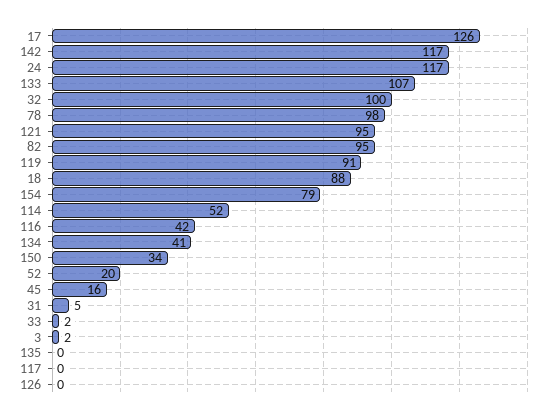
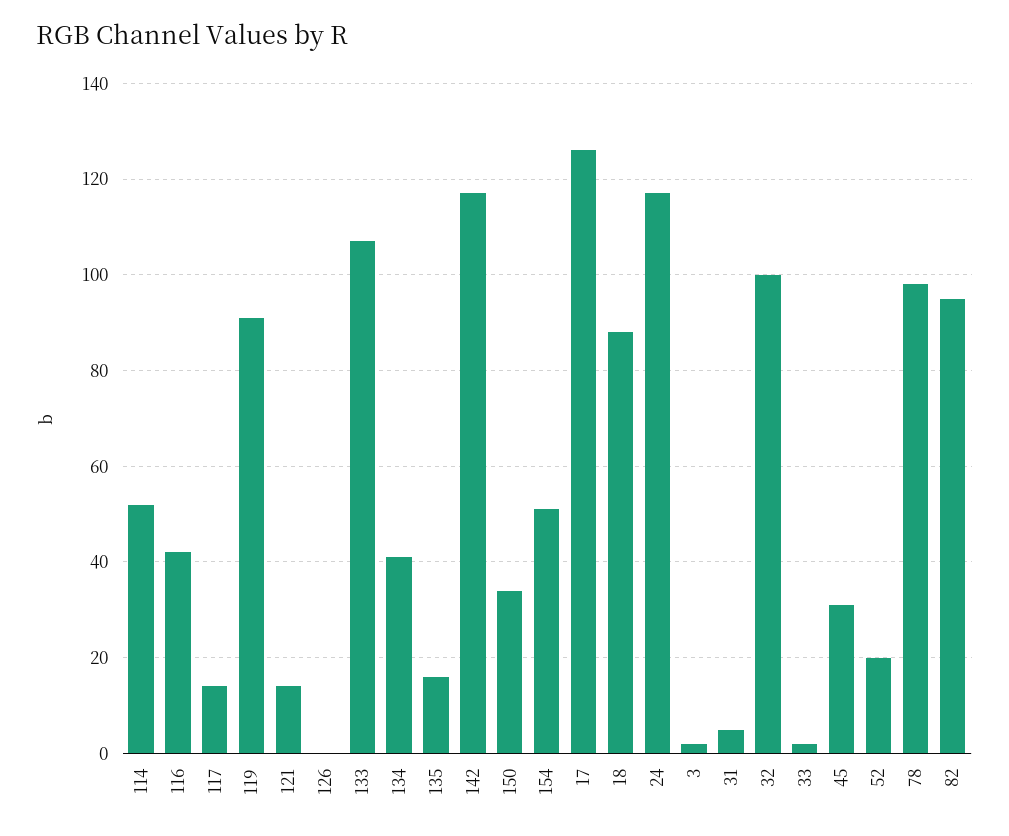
121: 95 -> 15
154: 79 -> 50
45: 16 -> 30
135: 0 -> 15
117: 0 -> 15

